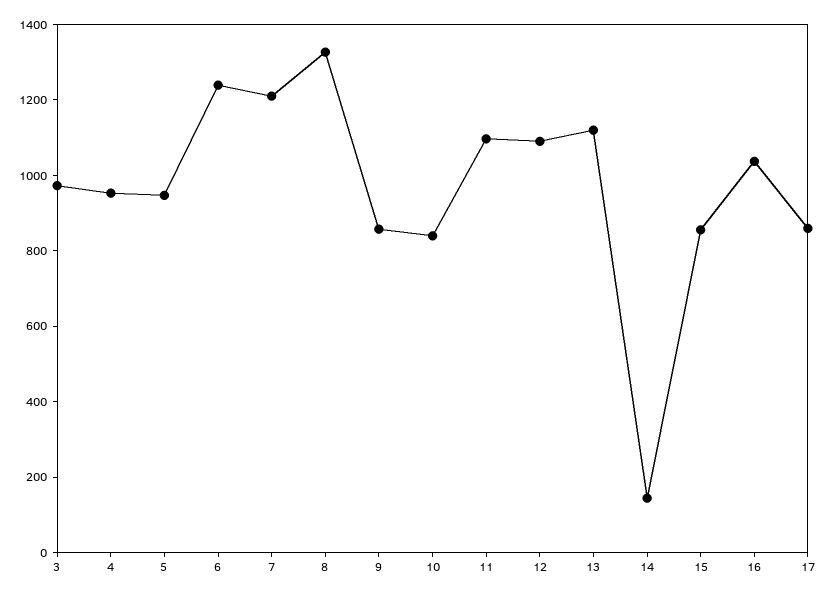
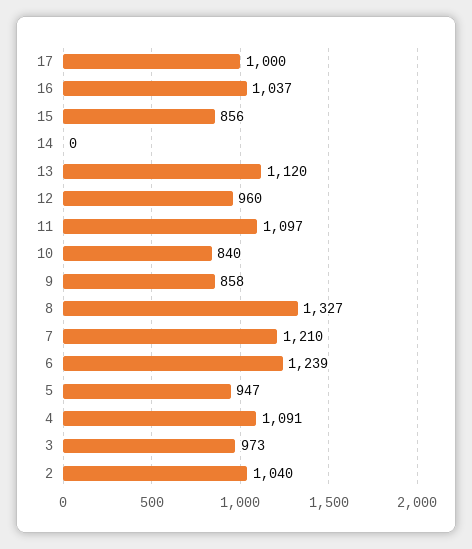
4: 950 -> 1091
12: 1100 -> 960
14: 150 -> 0
17: 850 -> 1000
2: none -> 1040

